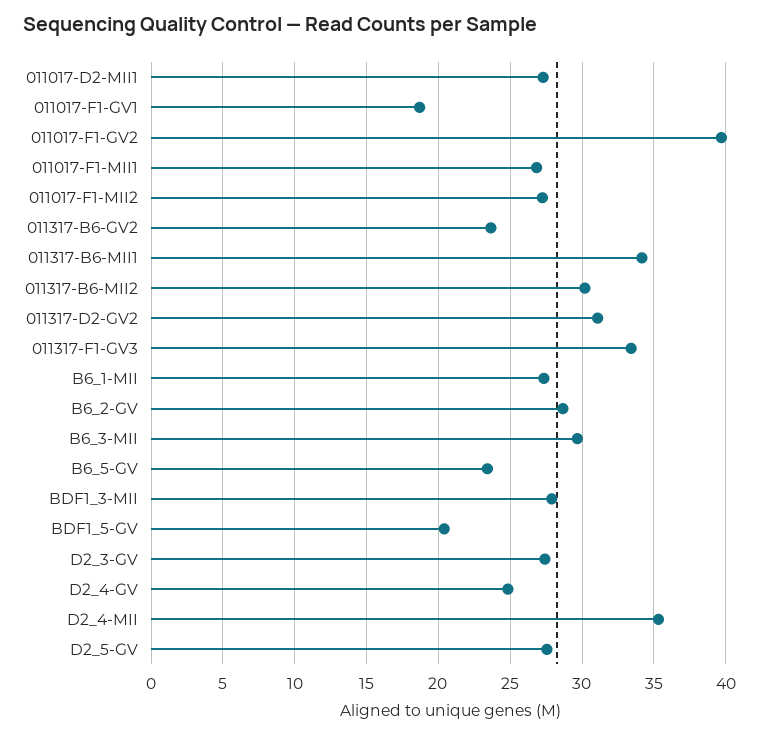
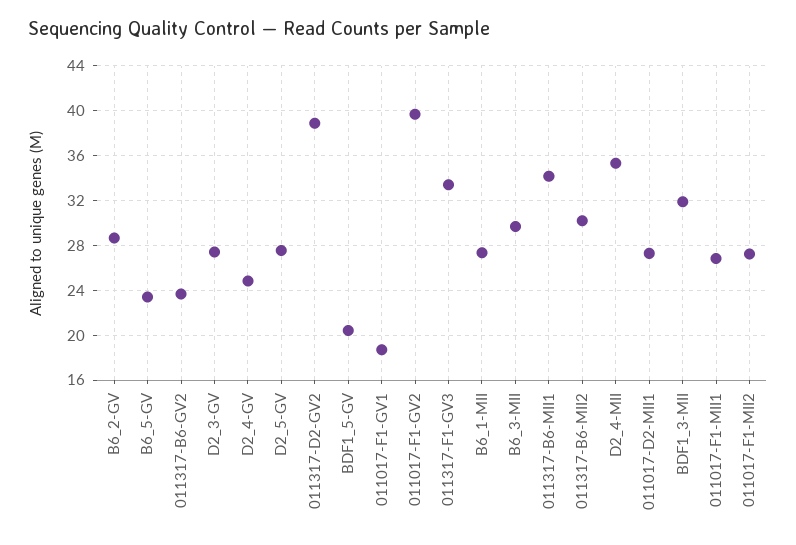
011317-D2-GV2: 31 -> 39
BDF1_3-MII: 28 -> 32

